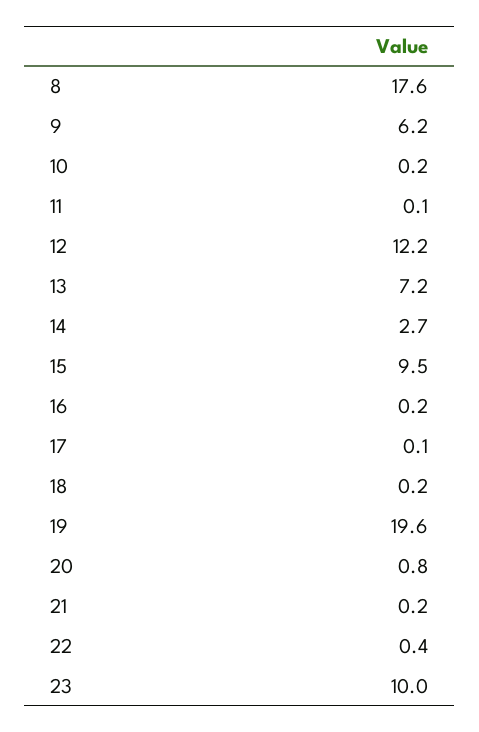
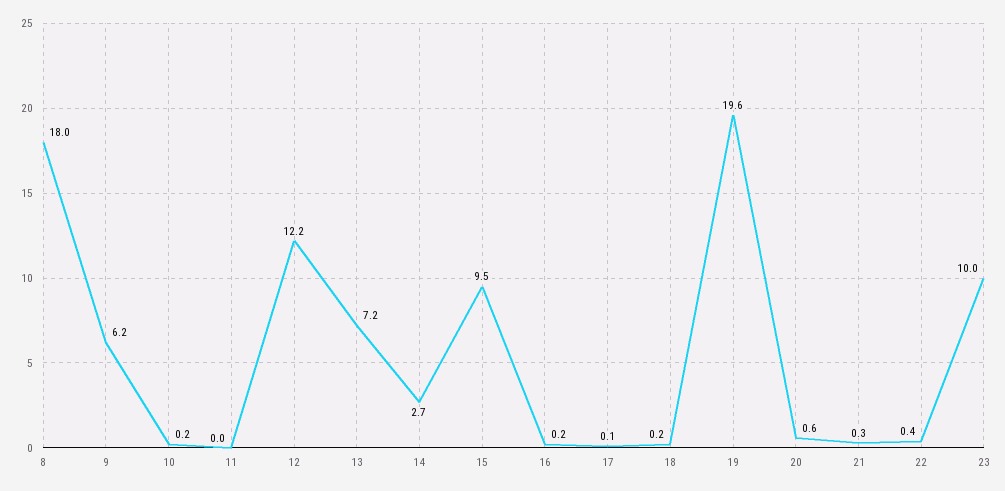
8: 17.6 -> 18
11: 0.1 -> 0
20: 0.8 -> 0.6
21: 0.2 -> 0.3

